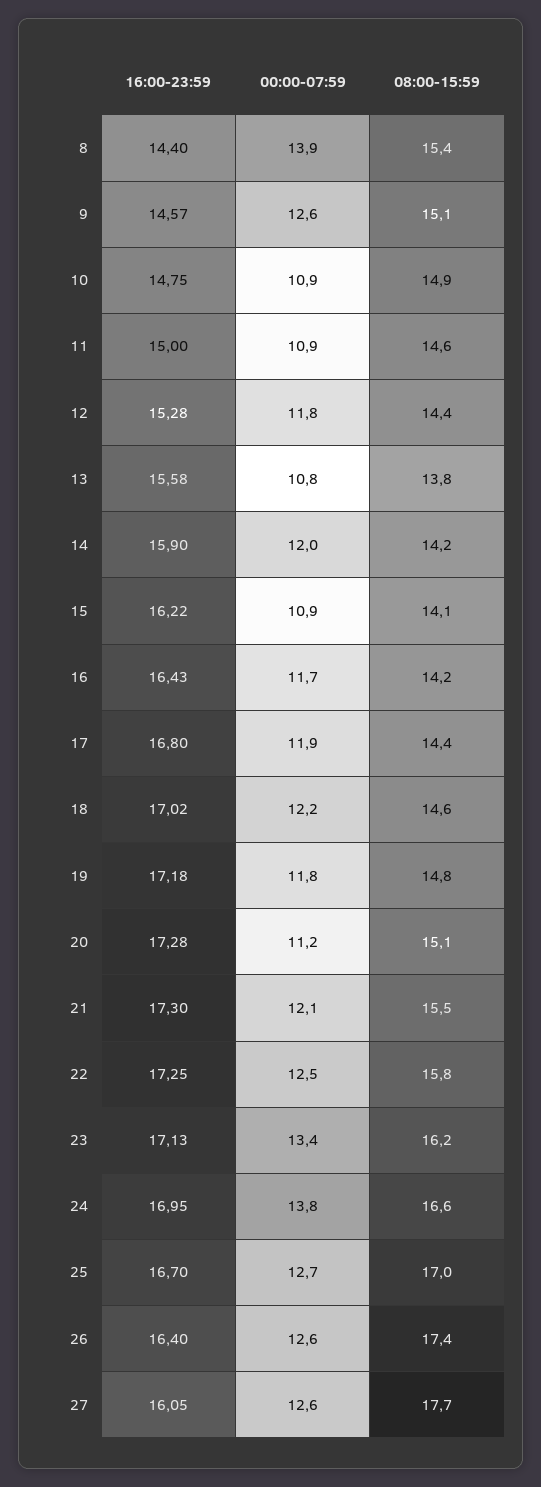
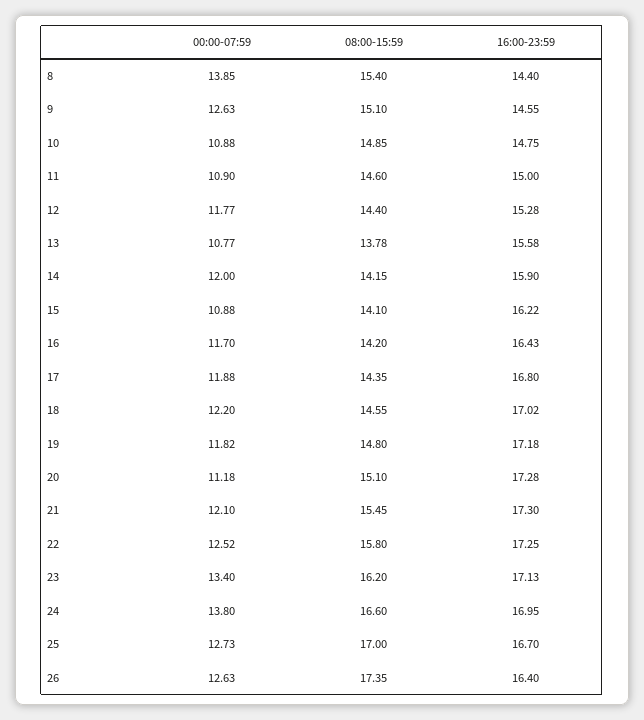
16:00-23:59, 9: 14.57 -> 14.55
16:00-23:59, 27: 16.05 -> none
00:00-07:59, 27: 12.6 -> none
08:00-15:59, 27: 17.7 -> none

